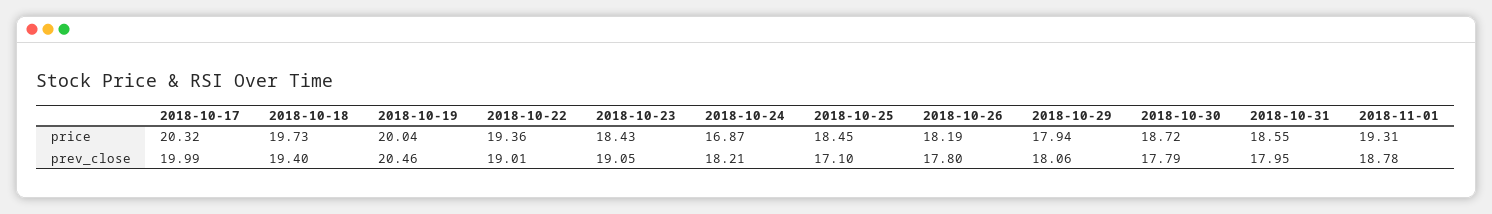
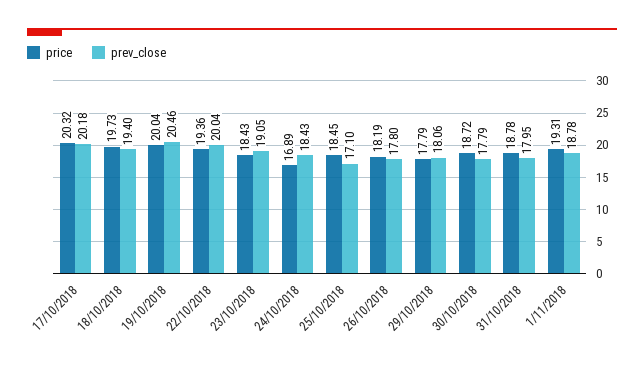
price, 2018-10-24: 16.87 -> 16.89
price, 2018-10-29: 17.94 -> 17.79
price, 2018-10-31: 18.55 -> 18.78
prev_close, 2018-10-17: 19.99 -> 20.18
prev_close, 2018-10-22: 19.01 -> 20.04
prev_close, 2018-10-24: 18.21 -> 18.43

